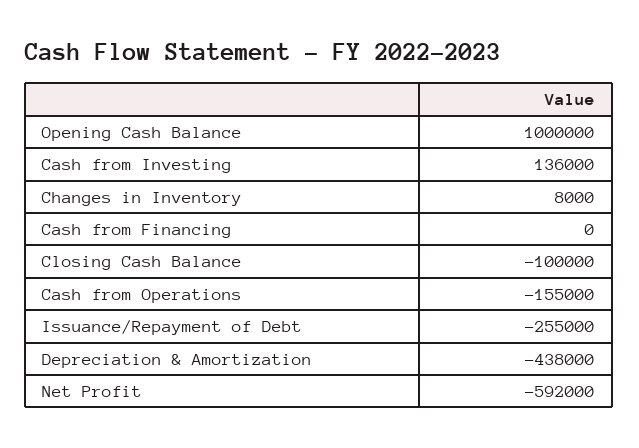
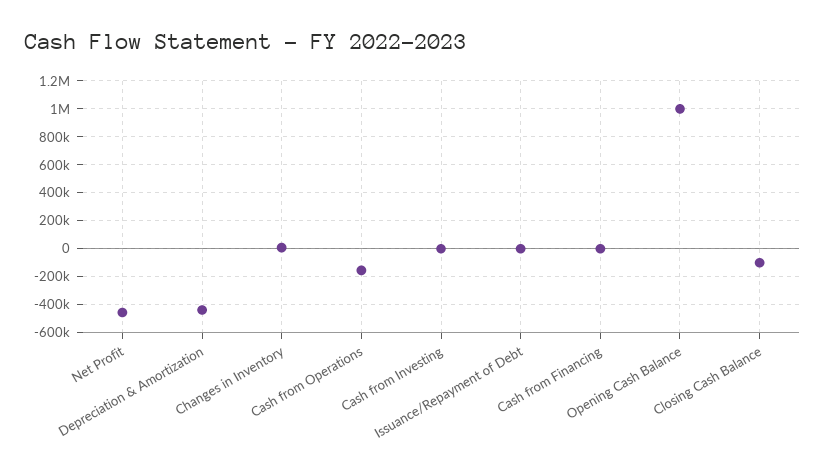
Cash from Investing: 136000 -> 0
Issuance/Repayment of Debt: -255000 -> 0
Net Profit: -592000 -> -450000

